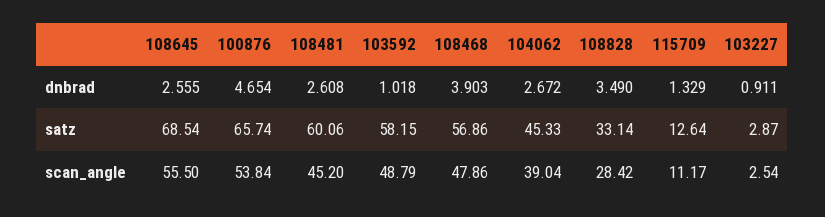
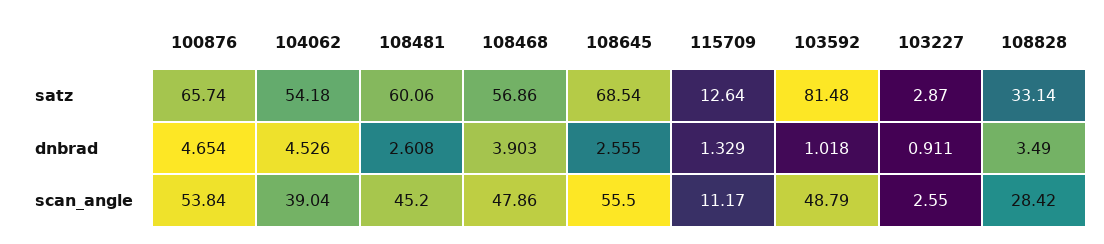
104062, dnbrad: 2.672 -> 4.526
103592, satz: 58.15 -> 81.48
104062, satz: 45.33 -> 54.18
103227, scan_angle: 2.54 -> 2.55

